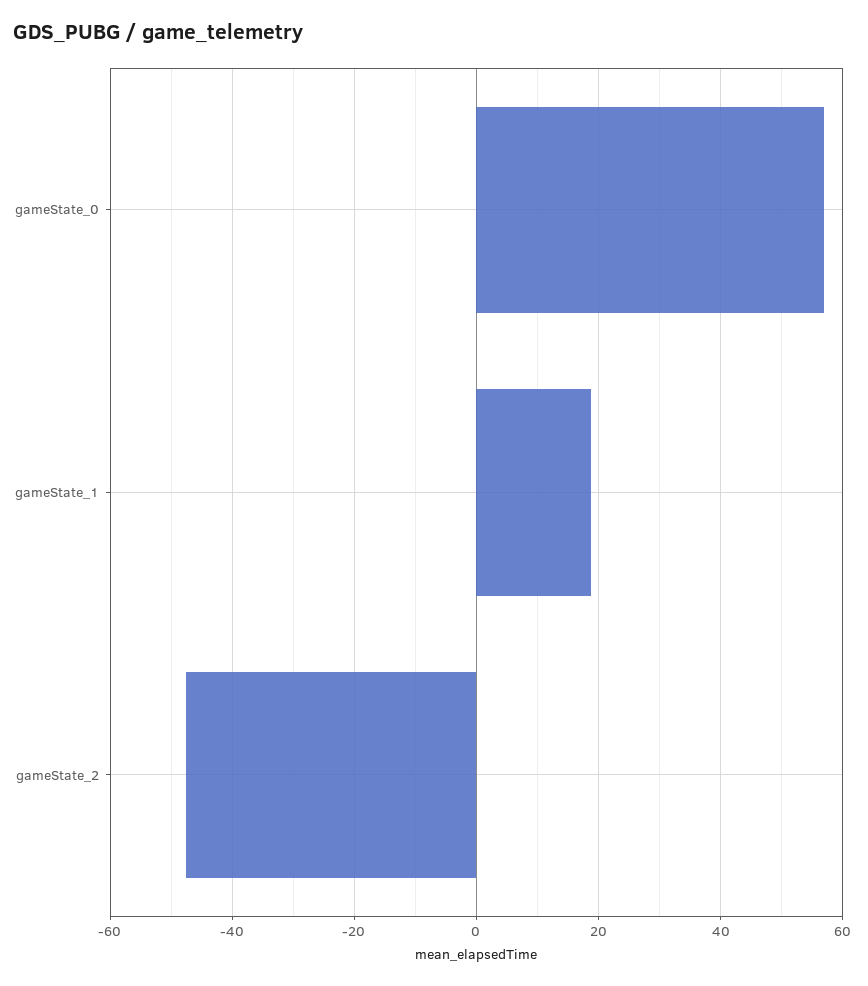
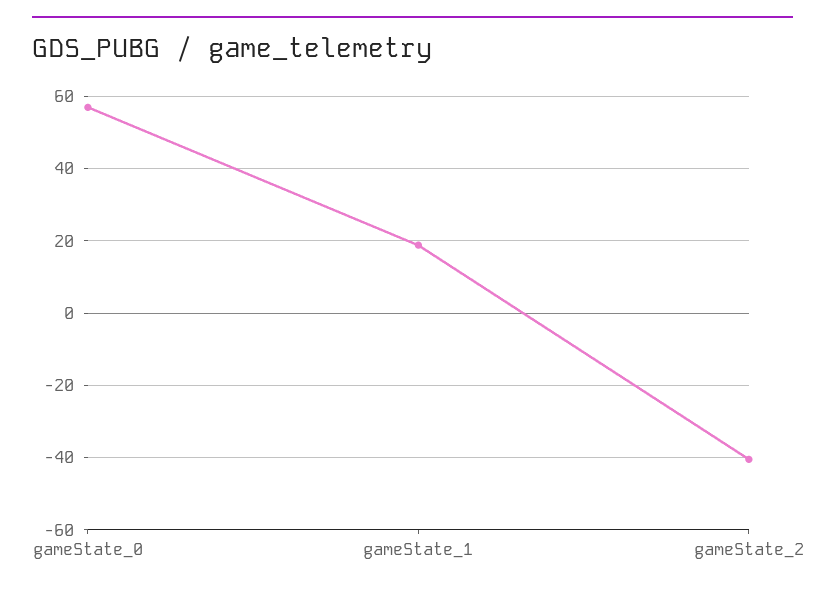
gameState_2: -48 -> -40

